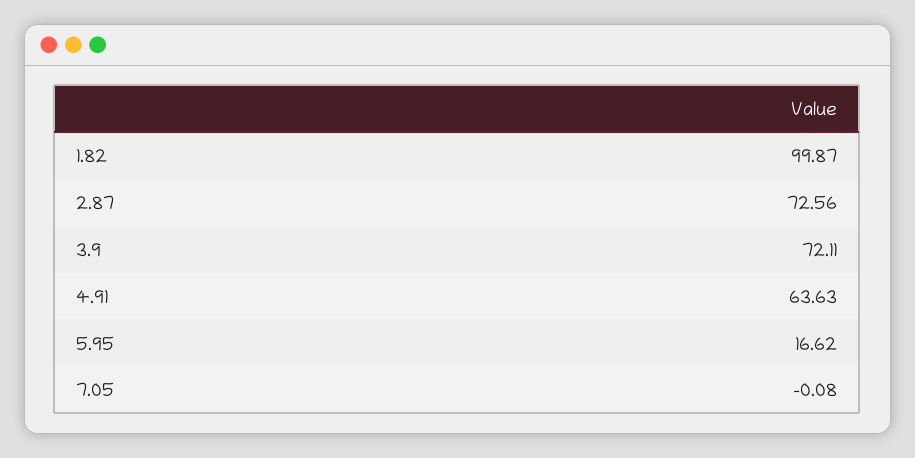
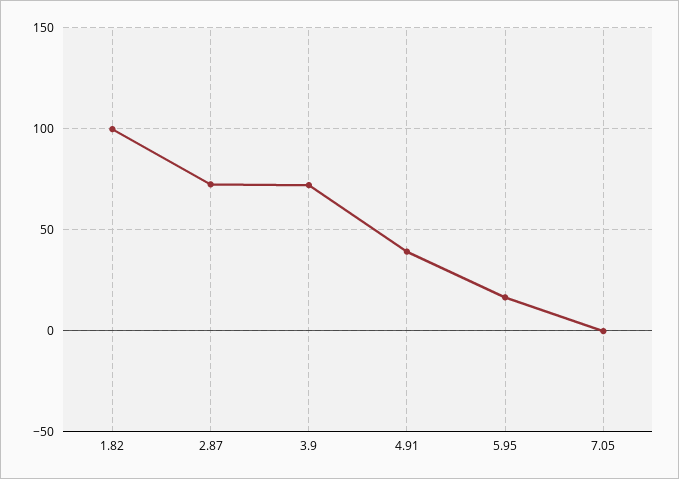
4.91: 63.63 -> 40

